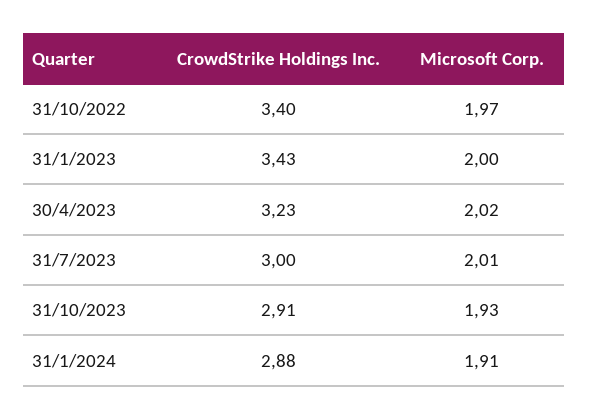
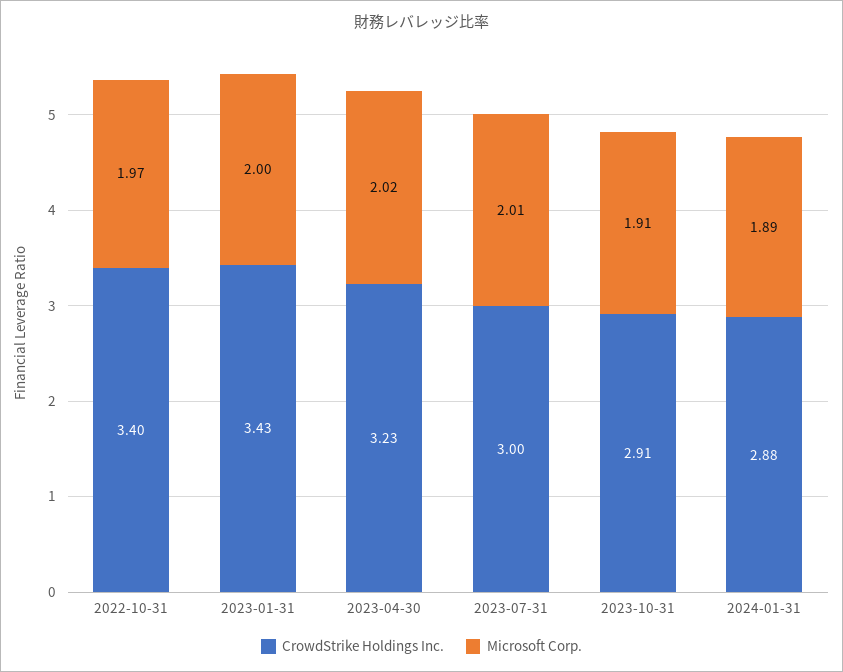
Microsoft Corp., 31/10/2023: 1.93 -> 1.91
Microsoft Corp., 31/1/2024: 1.91 -> 1.89

